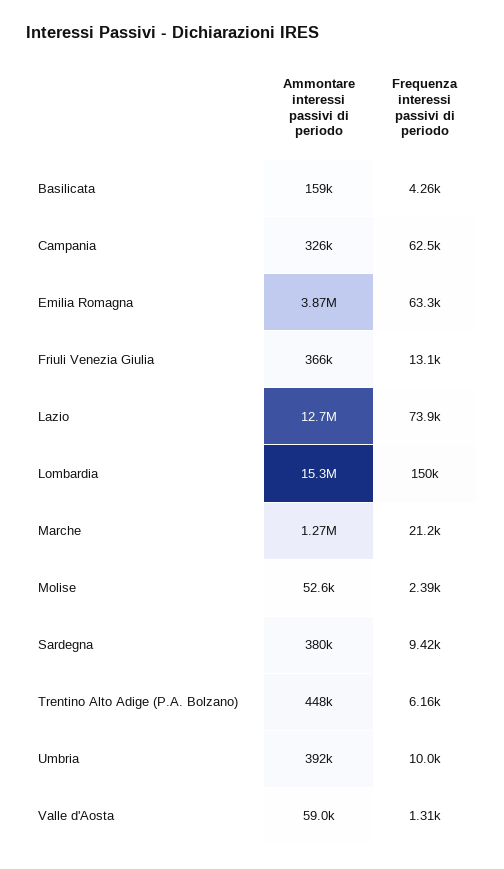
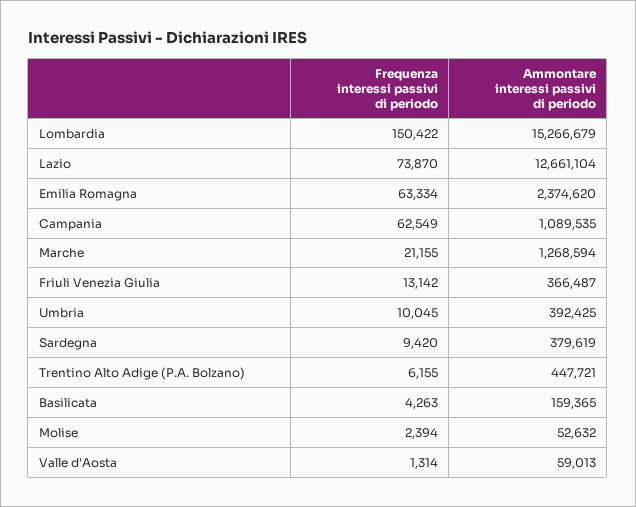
Ammontare interessi passivi di periodo, Campania: 326000 -> 1089535
Ammontare interessi passivi di periodo, Emilia Romagna: 3870000 -> 2374620

